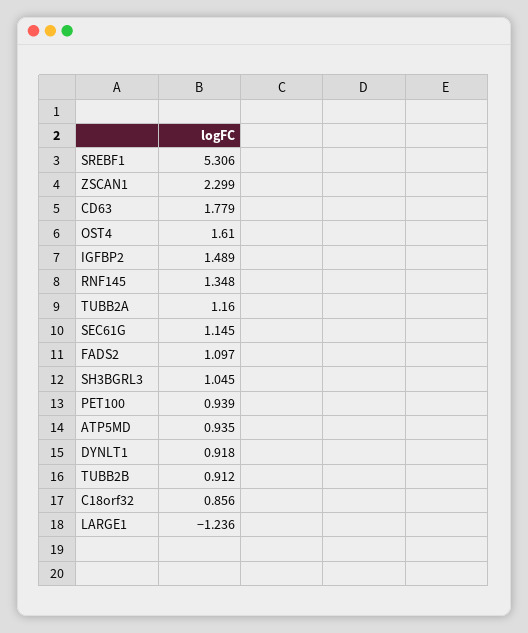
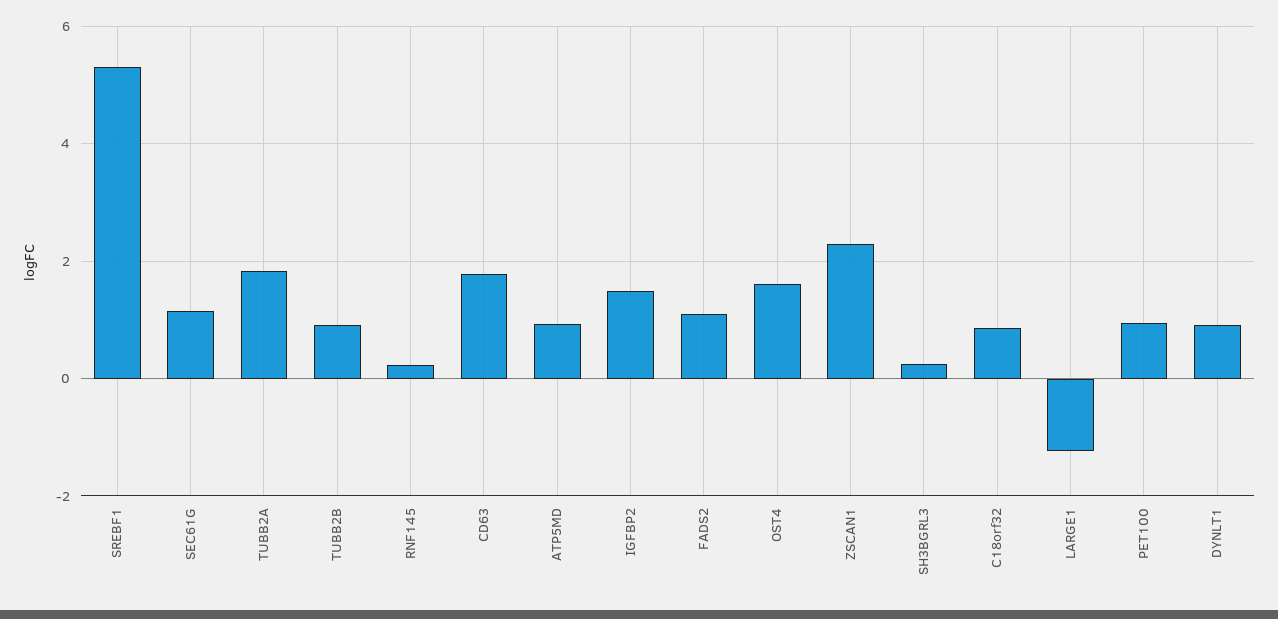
RNF145: 1.348 -> 0.2
TUBB2A: 1.16 -> 1.8
SH3BGRL3: 1.045 -> 0.2

